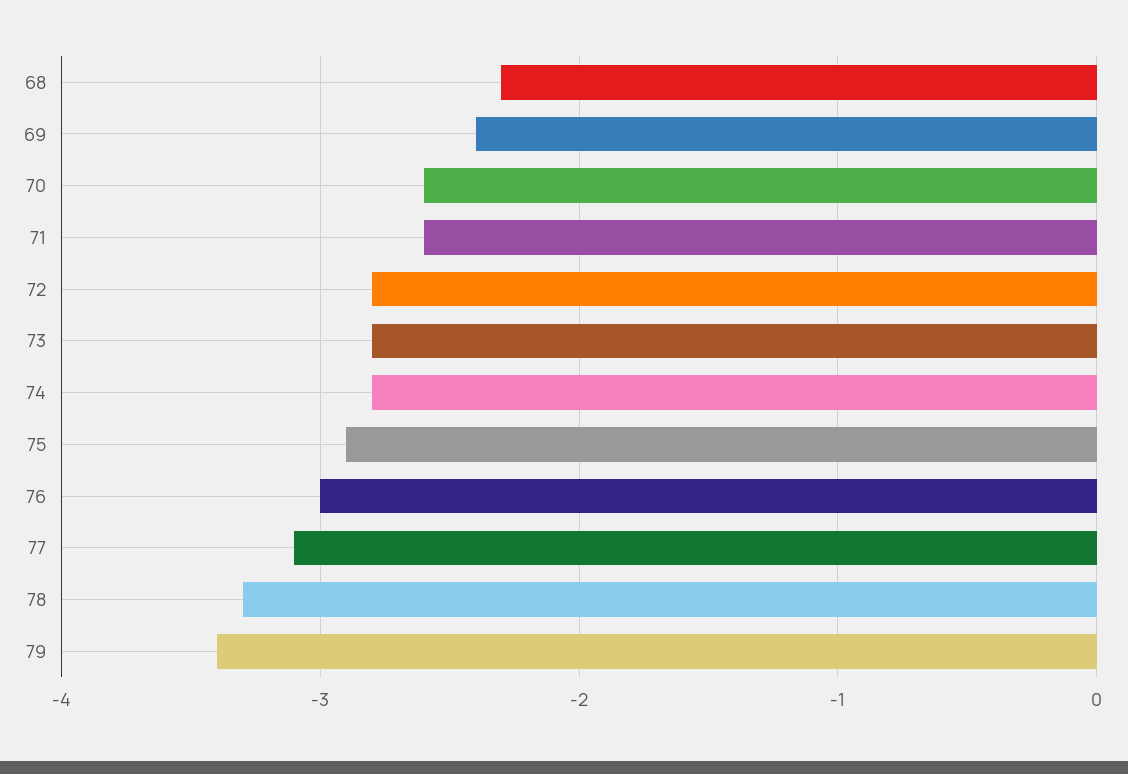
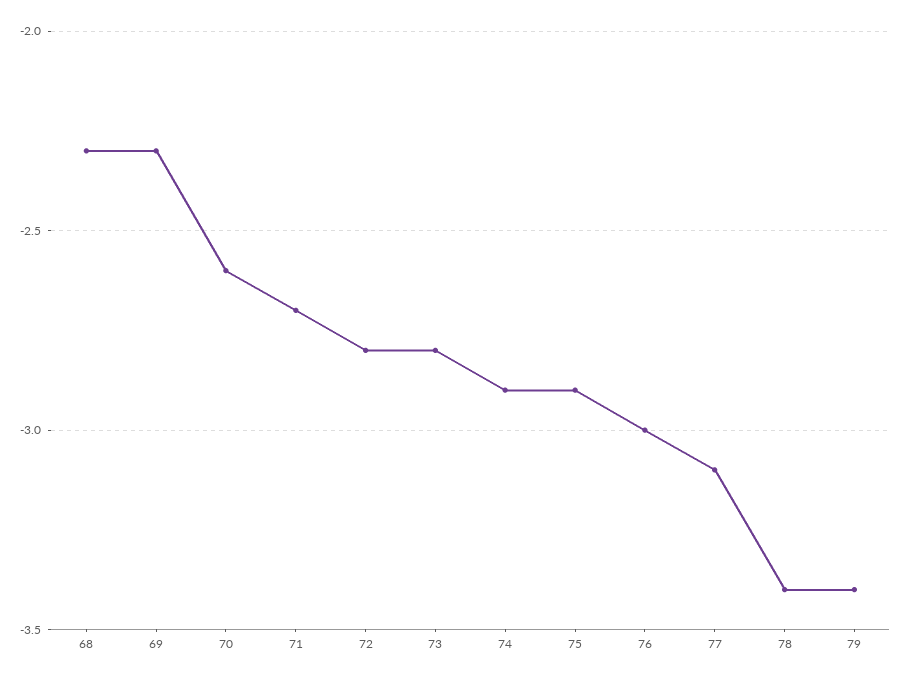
69: -2.4 -> -2.3
71: -2.6 -> -2.7
74: -2.8 -> -2.9
78: -3.3 -> -3.4

